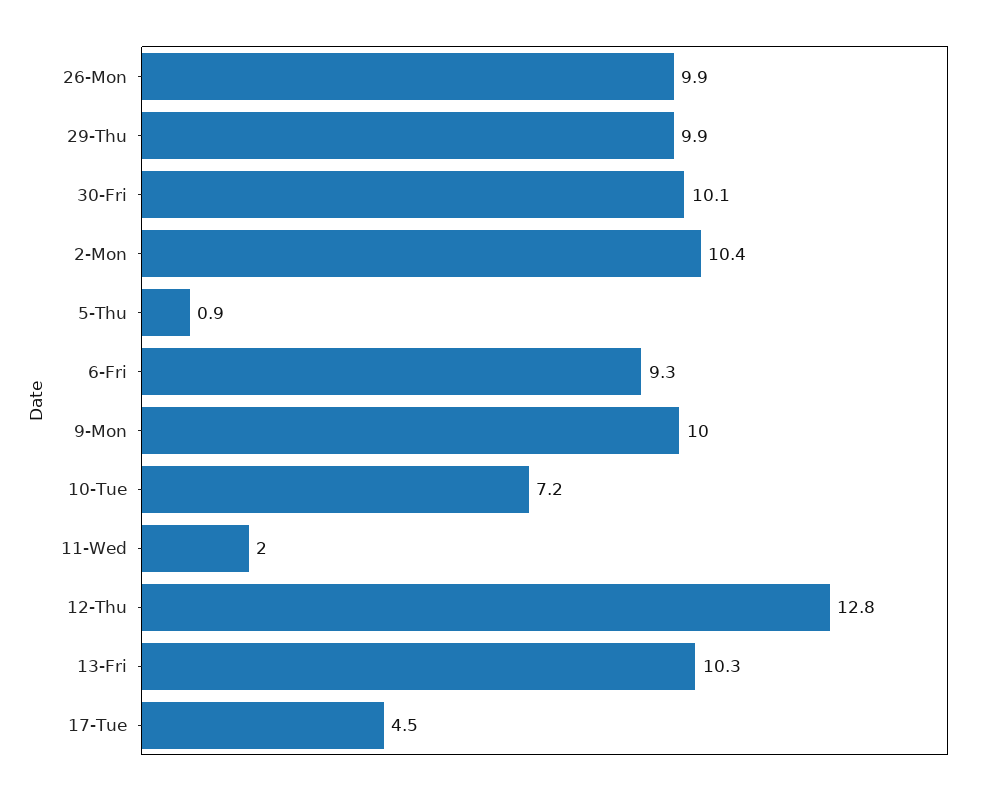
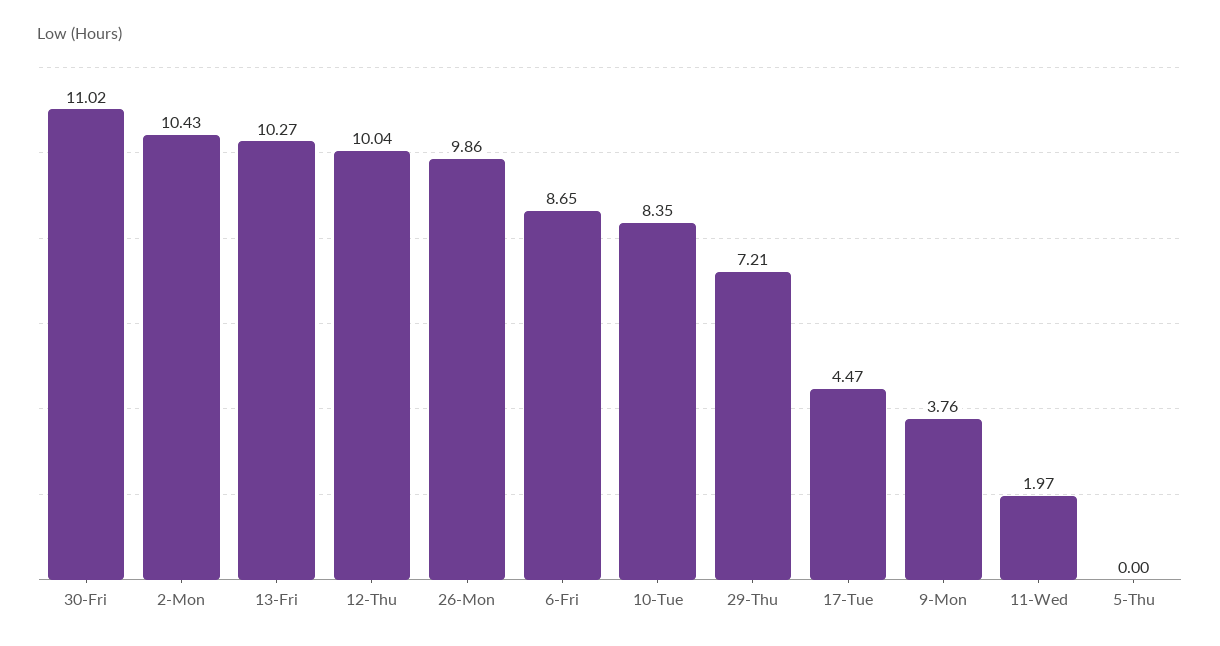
29-Thu: 9.9 -> 7.21
30-Fri: 10.1 -> 11.02
5-Thu: 0.9 -> 0
6-Fri: 9.3 -> 8.65
9-Mon: 10 -> 3.76
10-Tue: 7.2 -> 8.35
12-Thu: 12.8 -> 10.04

